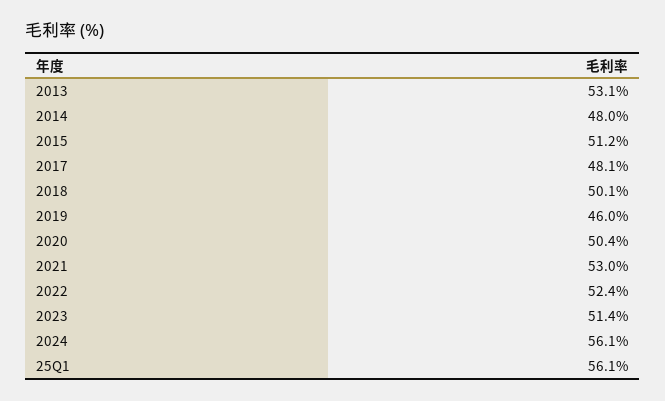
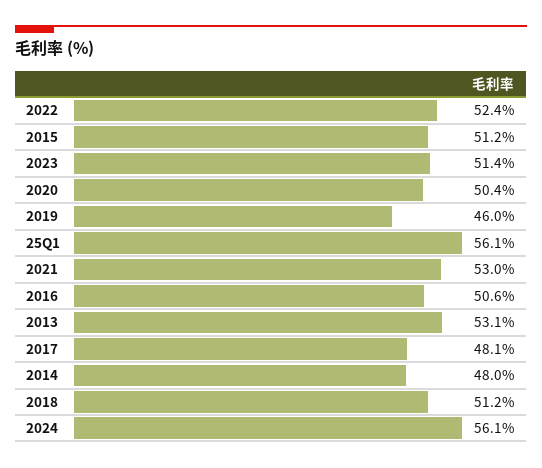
2018: 50.1 -> 51.2
2016: none -> 50.6

